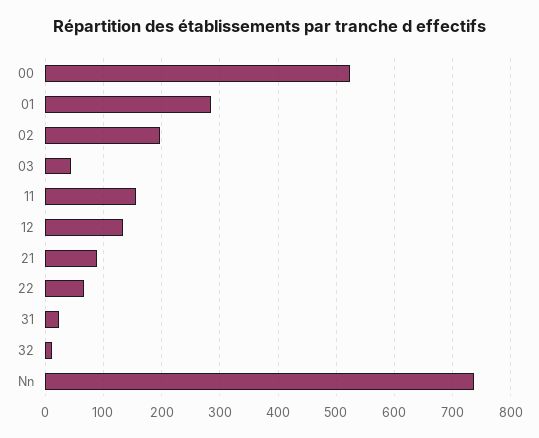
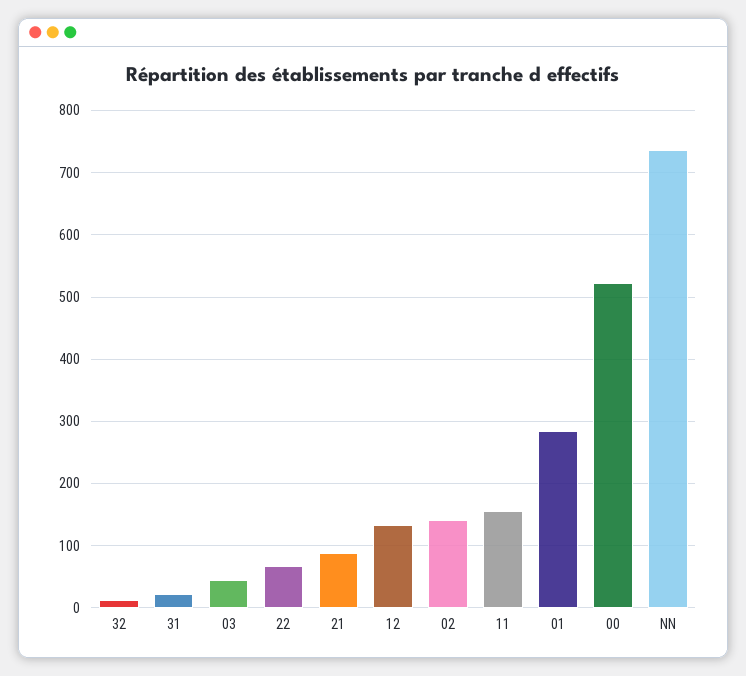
02: 200 -> 140

